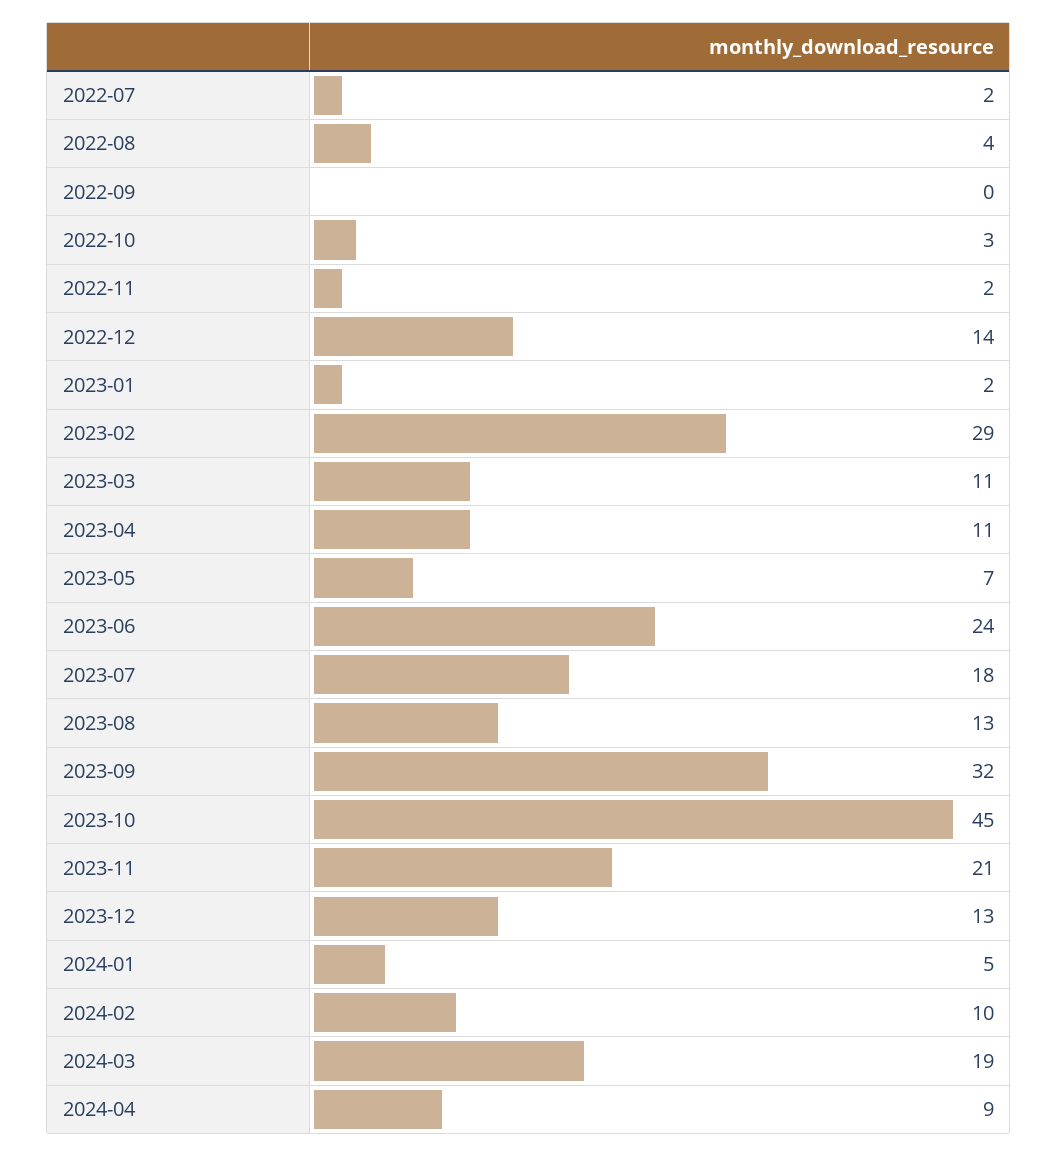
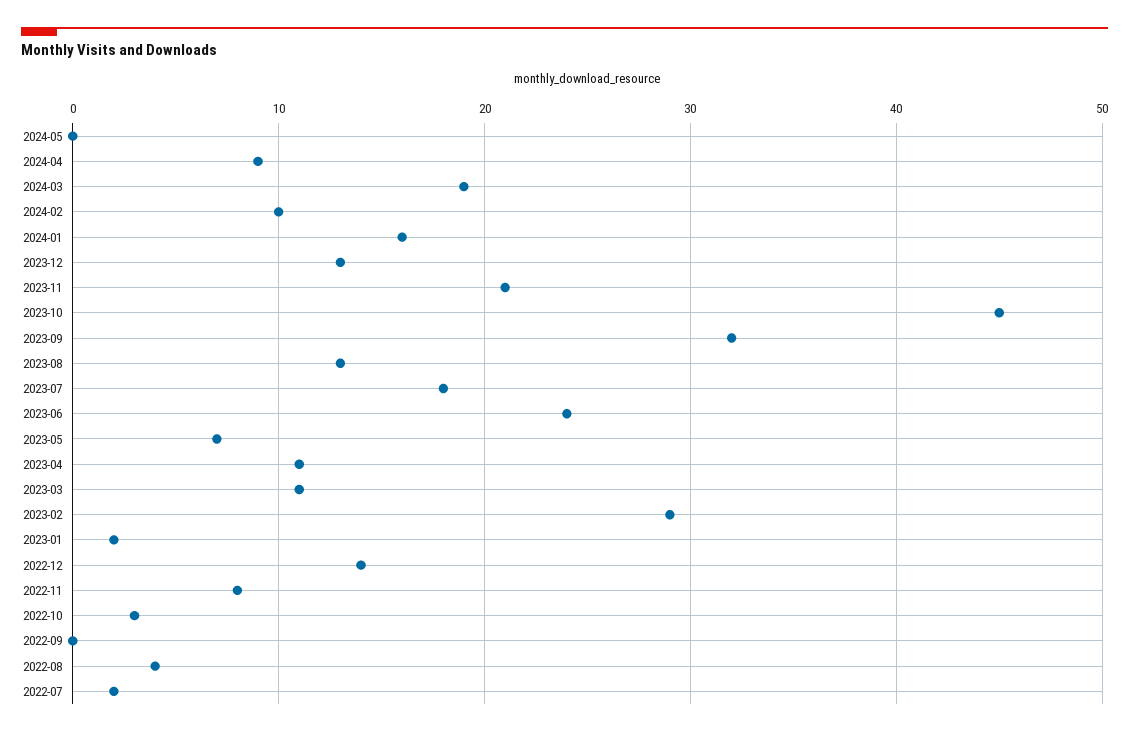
2022-11: 2 -> 8
2024-01: 5 -> 16
2024-05: none -> 0

